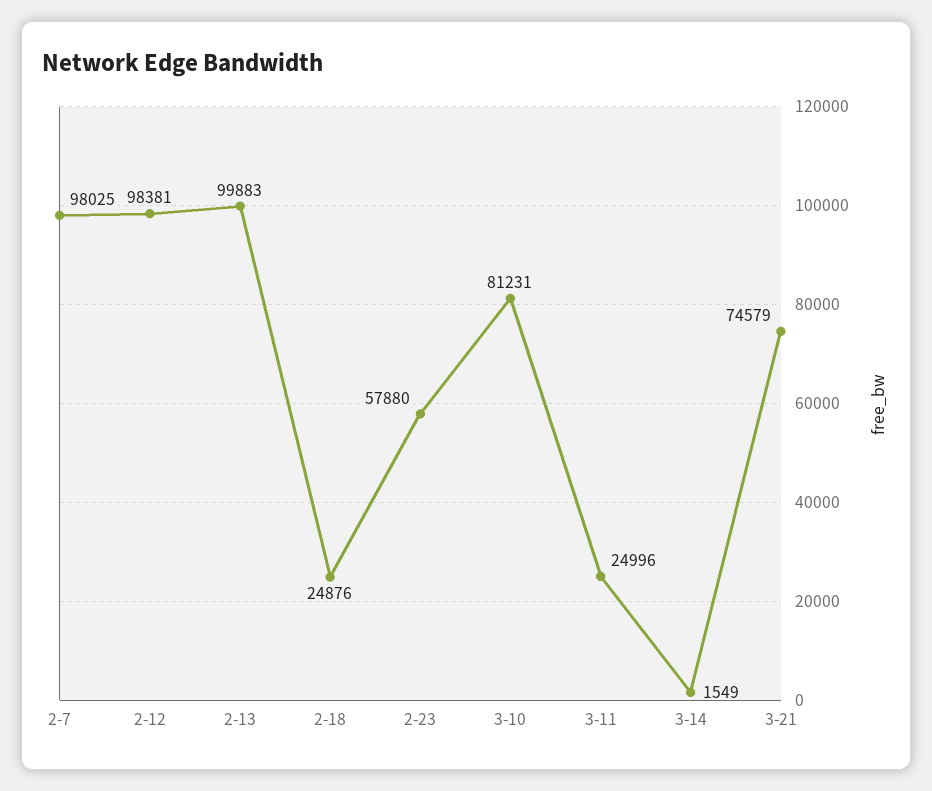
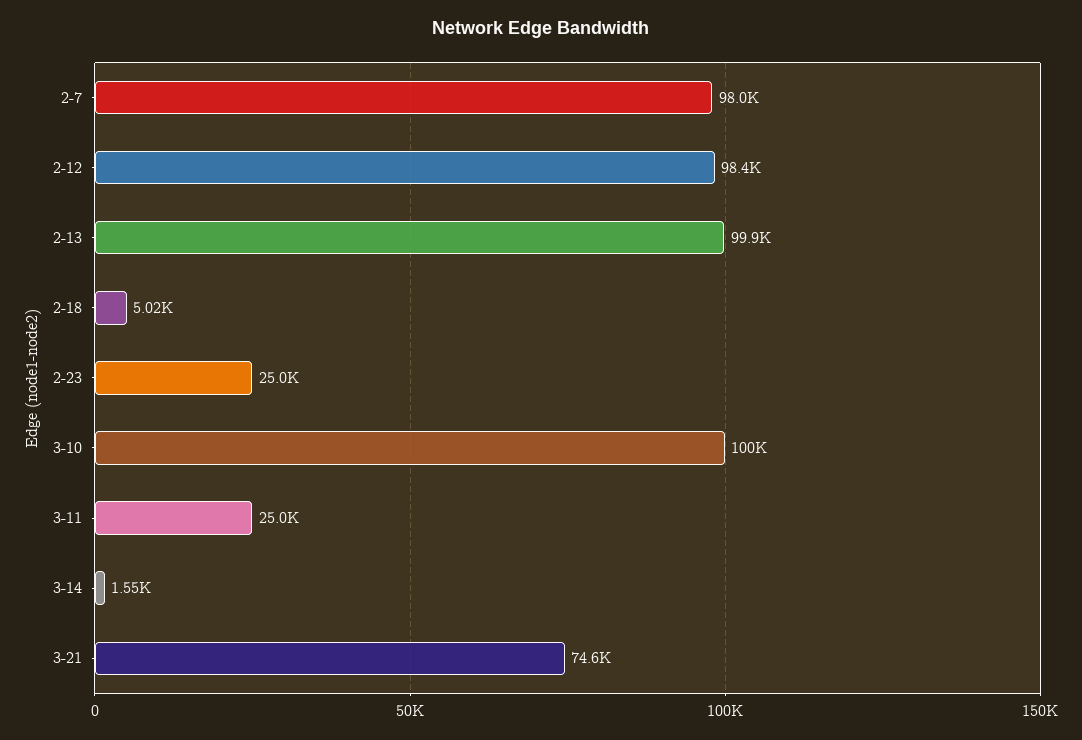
2-18: 24876 -> 5020
2-23: 57880 -> 25000
3-10: 81231 -> 100000

